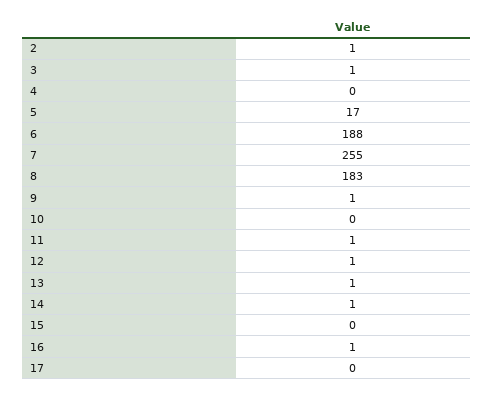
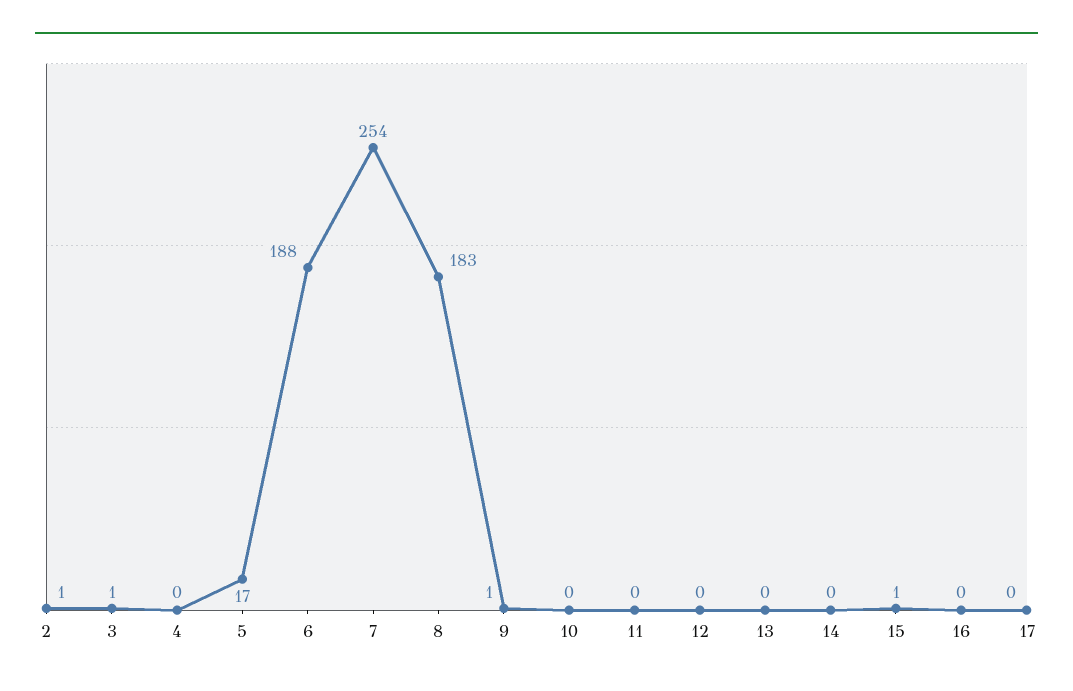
7: 255 -> 254
11: 1 -> 0
12: 1 -> 0
13: 1 -> 0
14: 1 -> 0
15: 0 -> 1
16: 1 -> 0

